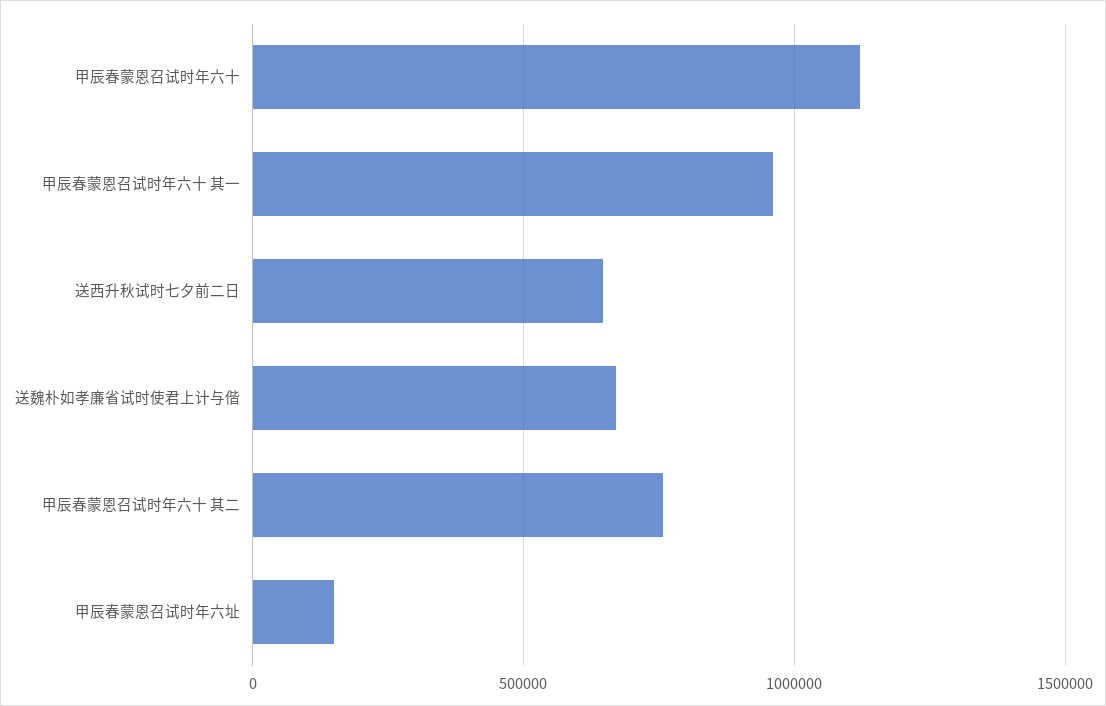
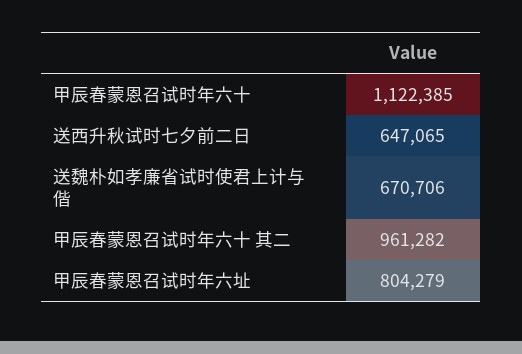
甲辰春蒙恩召试时年六十 其一: 950000 -> none
甲辰春蒙恩召试时年六十 其二: 750000 -> 961282
甲辰春蒙恩召试时年六址: 150000 -> 804279

